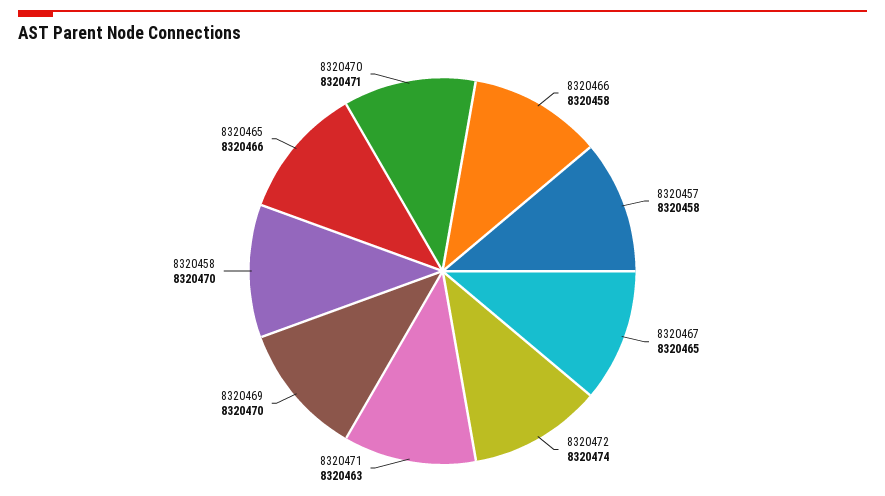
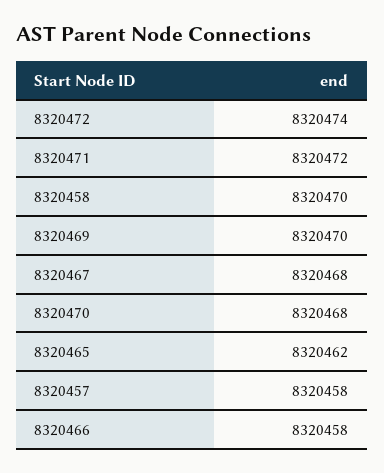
8320467: 8320465 -> 8320468
8320471: 8320463 -> 8320472
8320465: 8320466 -> 8320462
8320470: 8320471 -> 8320468

